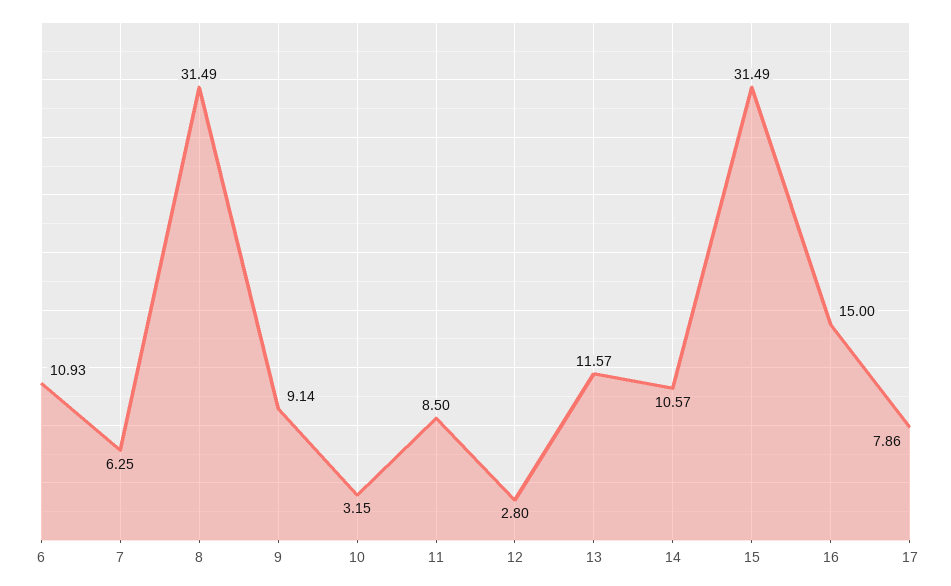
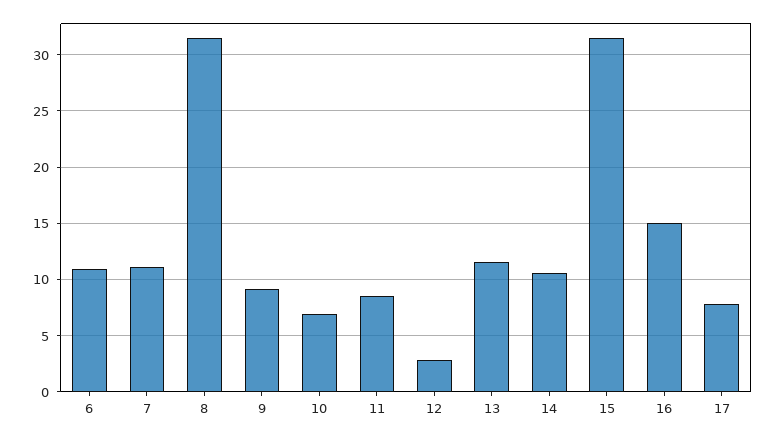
7: 6.25 -> 11
10: 3.15 -> 7

